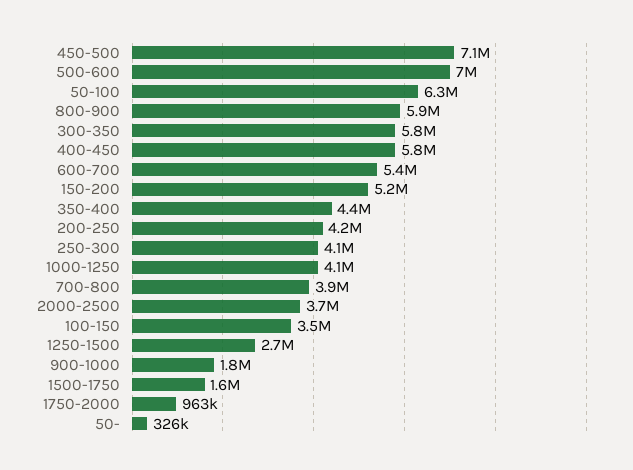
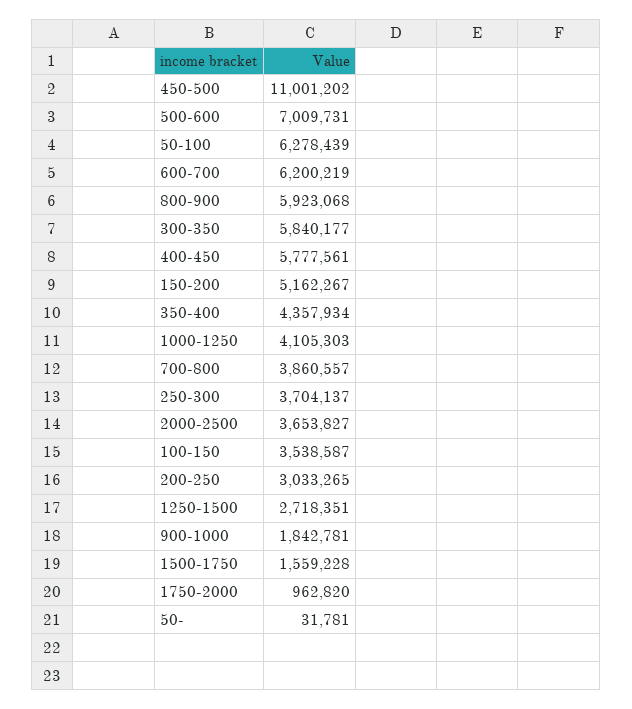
450-500: 7100000 -> 11001202
600-700: 5400000 -> 6200219
200-250: 4200000 -> 3033265
250-300: 4100000 -> 3704137
50-: 326000 -> 31781

